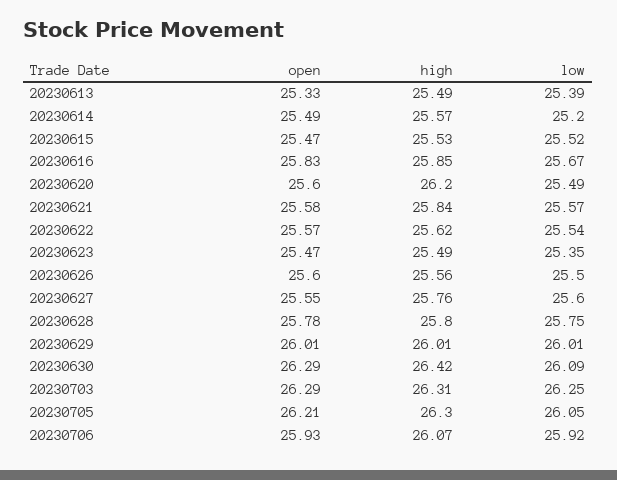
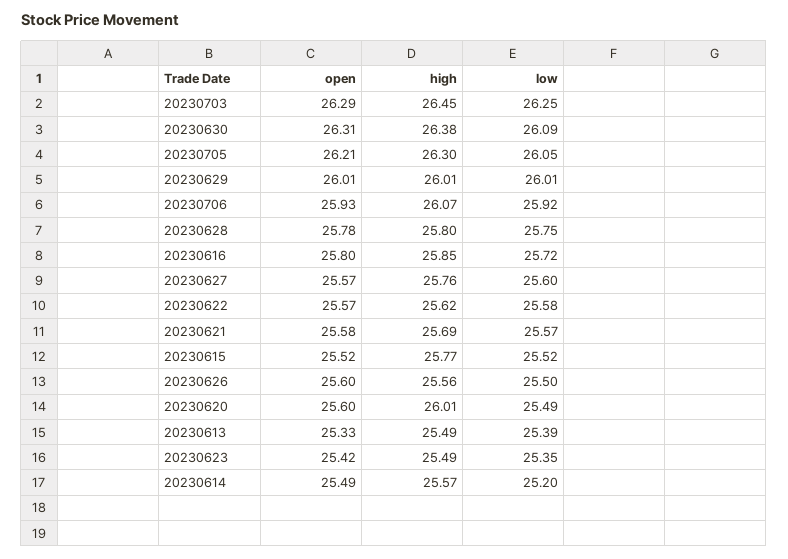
open, 20230615: 25.47 -> 25.52
high, 20230615: 25.53 -> 25.77
open, 20230616: 25.83 -> 25.8
low, 20230616: 25.67 -> 25.72
high, 20230620: 26.2 -> 26.01
high, 20230621: 25.84 -> 25.69
low, 20230622: 25.54 -> 25.58
open, 20230623: 25.47 -> 25.42
open, 20230627: 25.55 -> 25.57
open, 20230630: 26.29 -> 26.31
high, 20230630: 26.42 -> 26.38
high, 20230703: 26.31 -> 26.45

